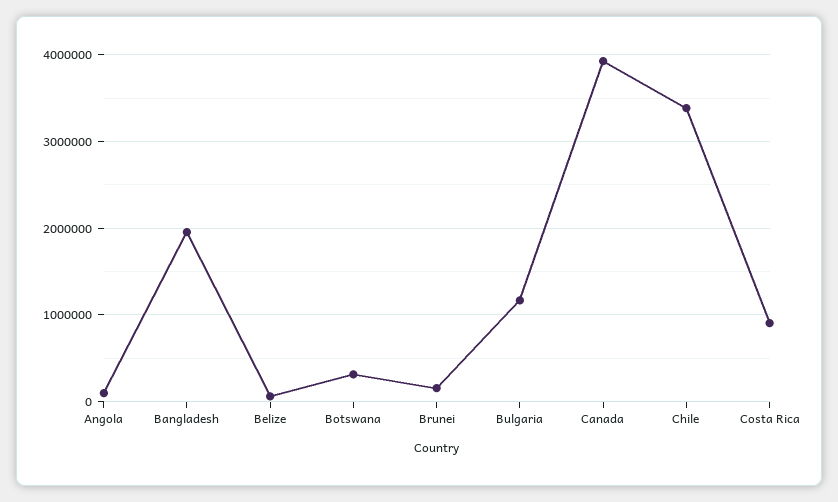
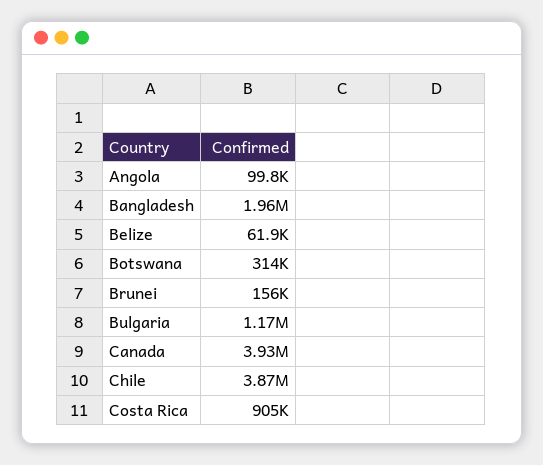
Chile: 3400000 -> 3870000

